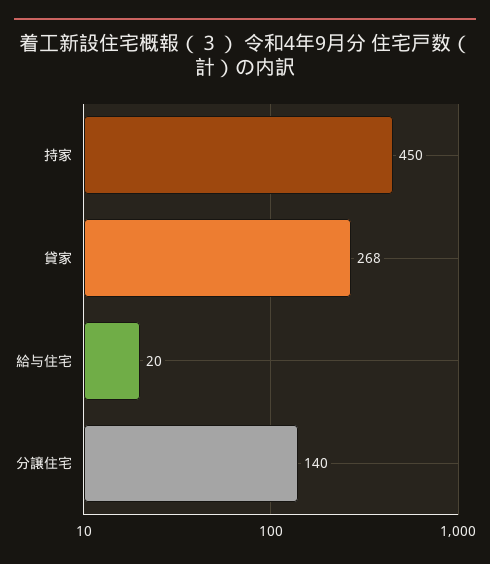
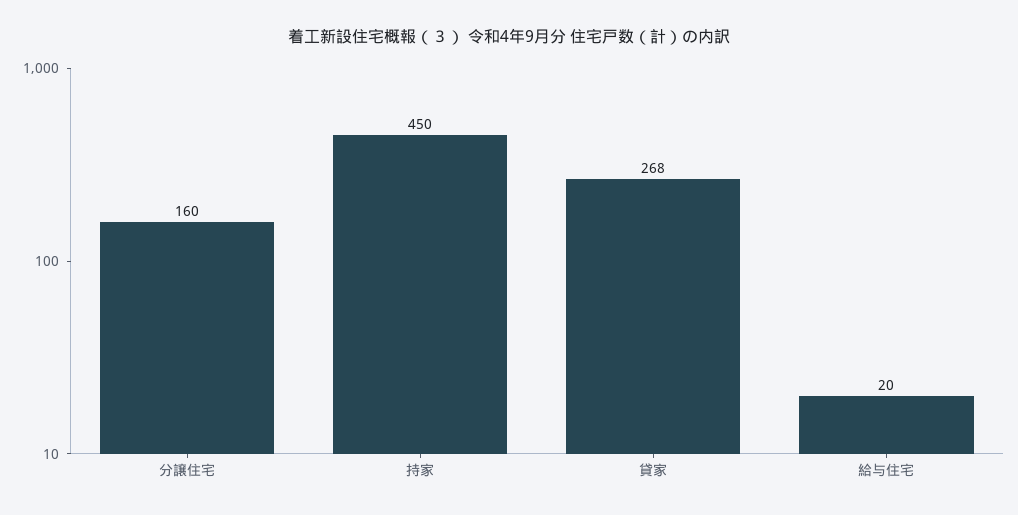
分譲住宅: 140 -> 160

